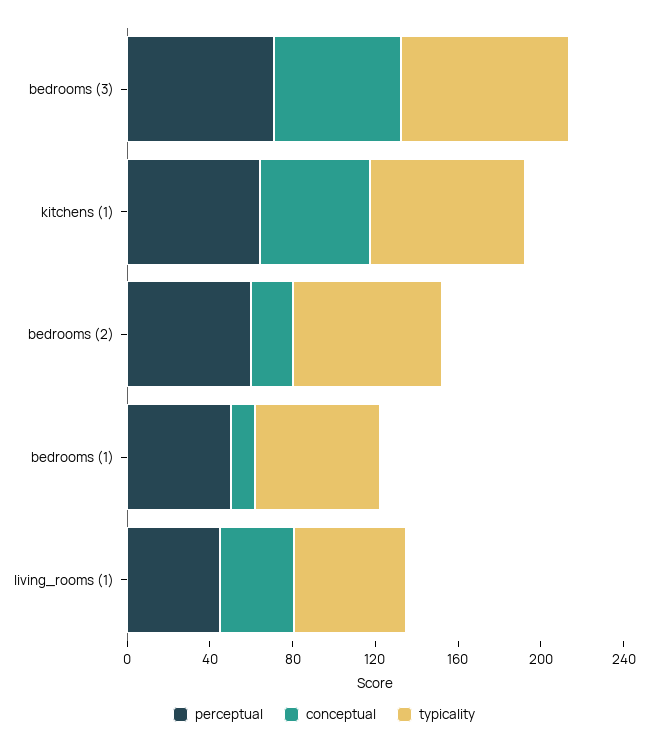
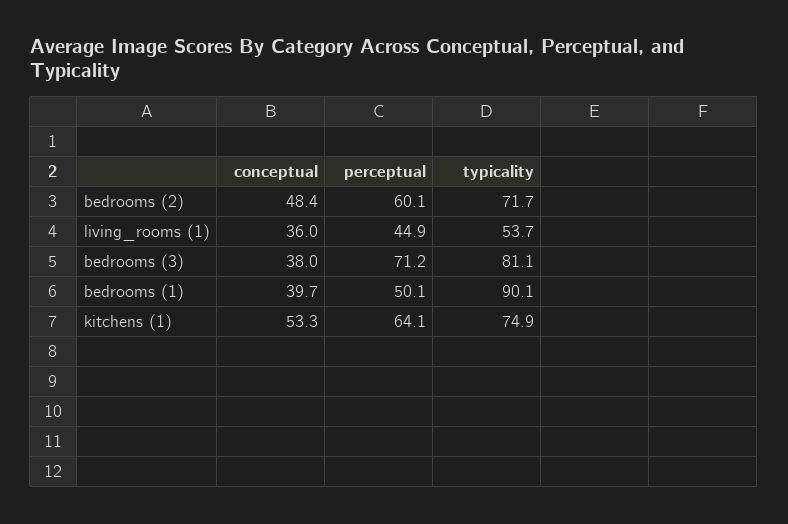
conceptual, bedrooms (3): 60 -> 38
conceptual, bedrooms (2): 20 -> 48.4
conceptual, bedrooms (1): 10 -> 39.7
typicality, bedrooms (1): 60 -> 90.1

